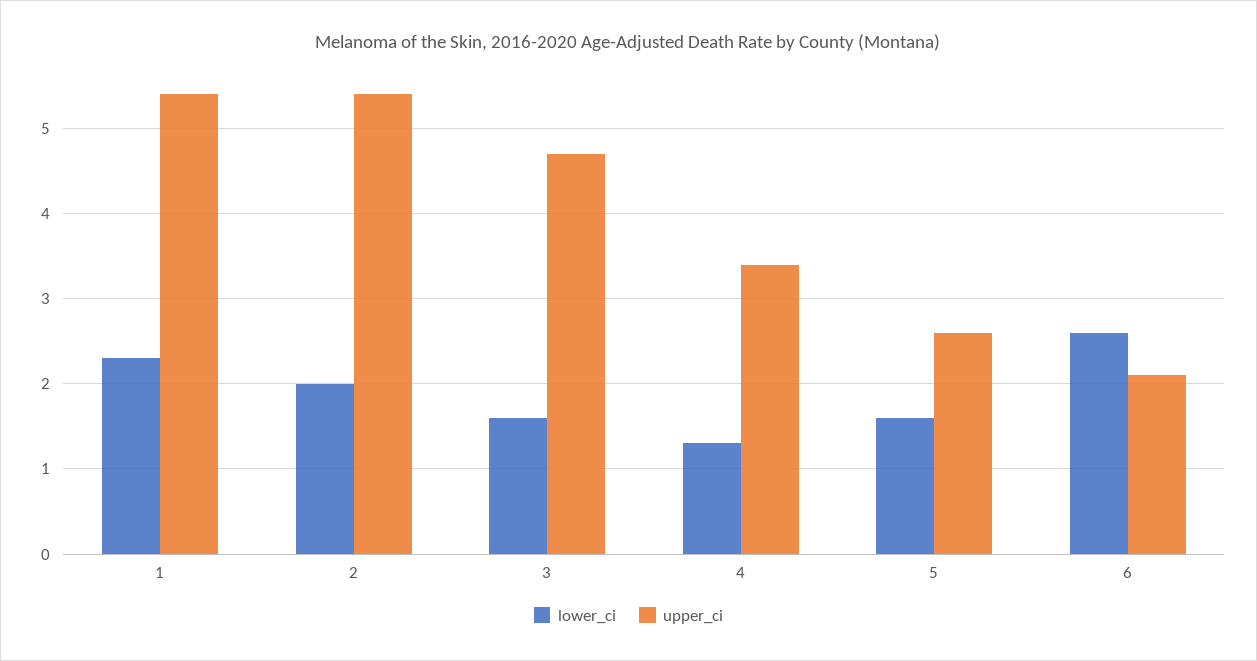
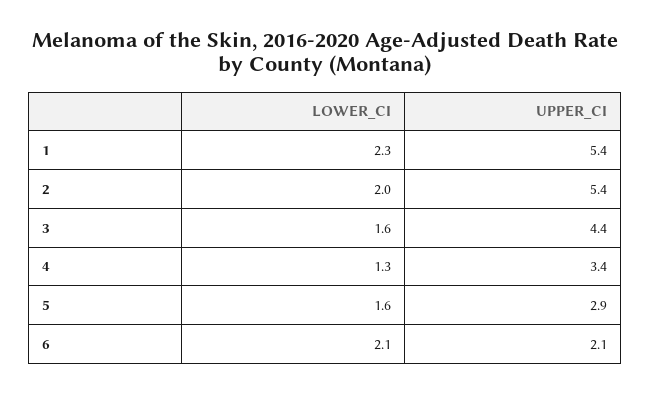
upper_ci, 3: 4.7 -> 4.4
upper_ci, 5: 2.6 -> 2.9
lower_ci, 6: 2.6 -> 2.1

